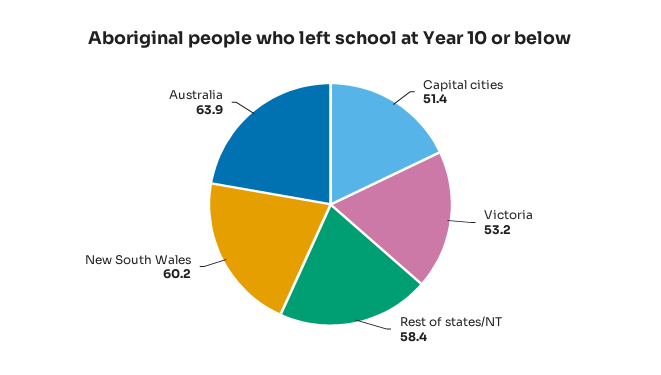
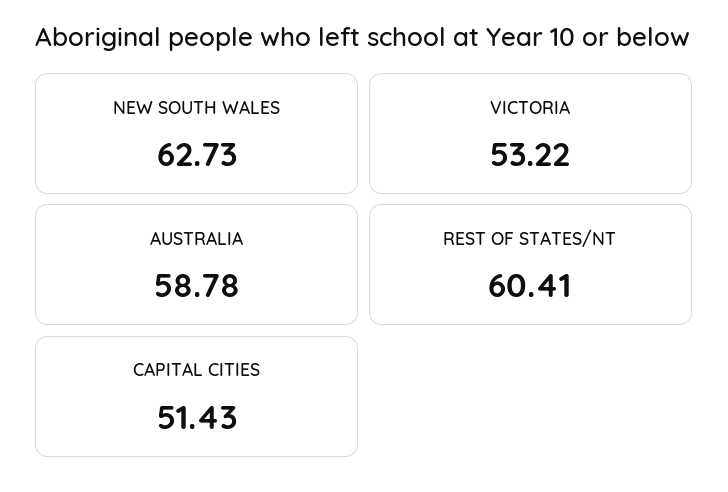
Rest of states/NT: 58.4 -> 60.41
New South Wales: 60.2 -> 62.73
Australia: 63.9 -> 58.78

